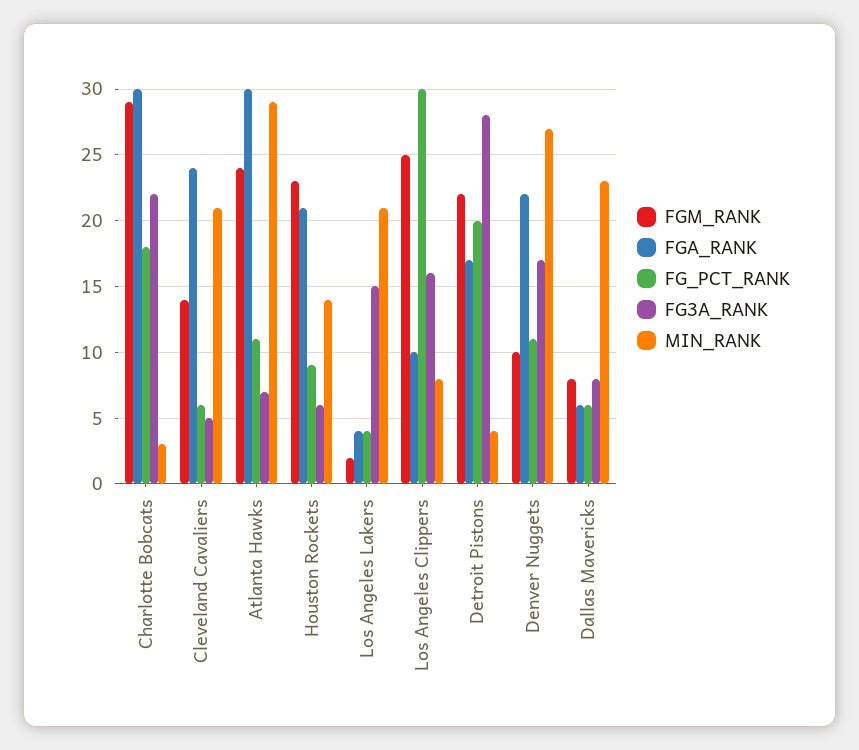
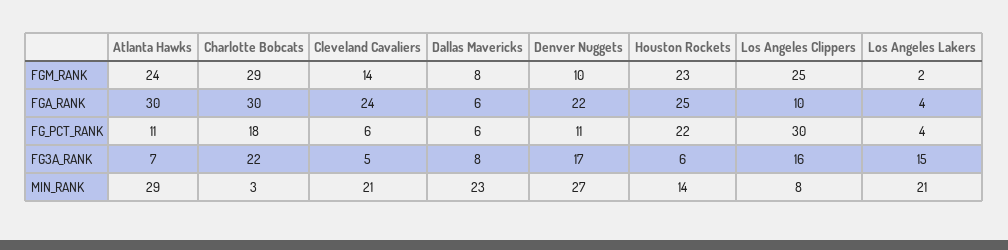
FGA_RANK, Houston Rockets: 21 -> 25
FG_PCT_RANK, Houston Rockets: 9 -> 22
FGM_RANK, Detroit Pistons: 22 -> none
FGA_RANK, Detroit Pistons: 17 -> none
FG_PCT_RANK, Detroit Pistons: 20 -> none
FG3A_RANK, Detroit Pistons: 28 -> none
MIN_RANK, Detroit Pistons: 4 -> none

